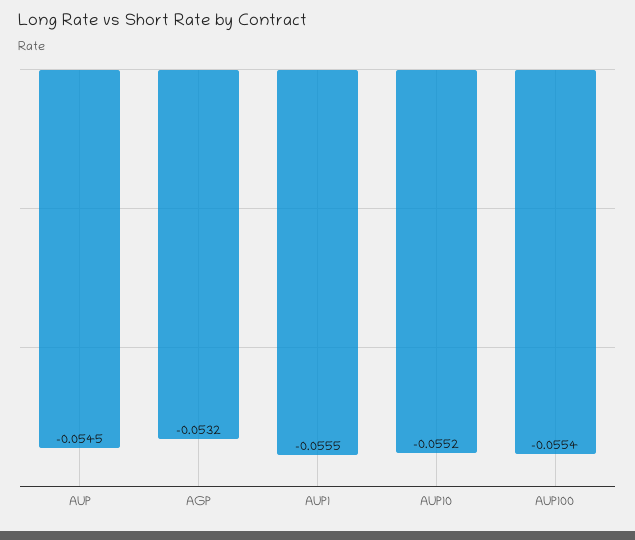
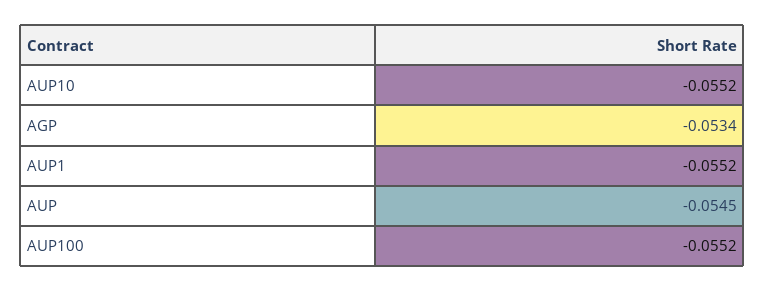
AGP: -0.0532 -> -0.0534
AUP1: -0.0555 -> -0.0552
AUP100: -0.0554 -> -0.0552

